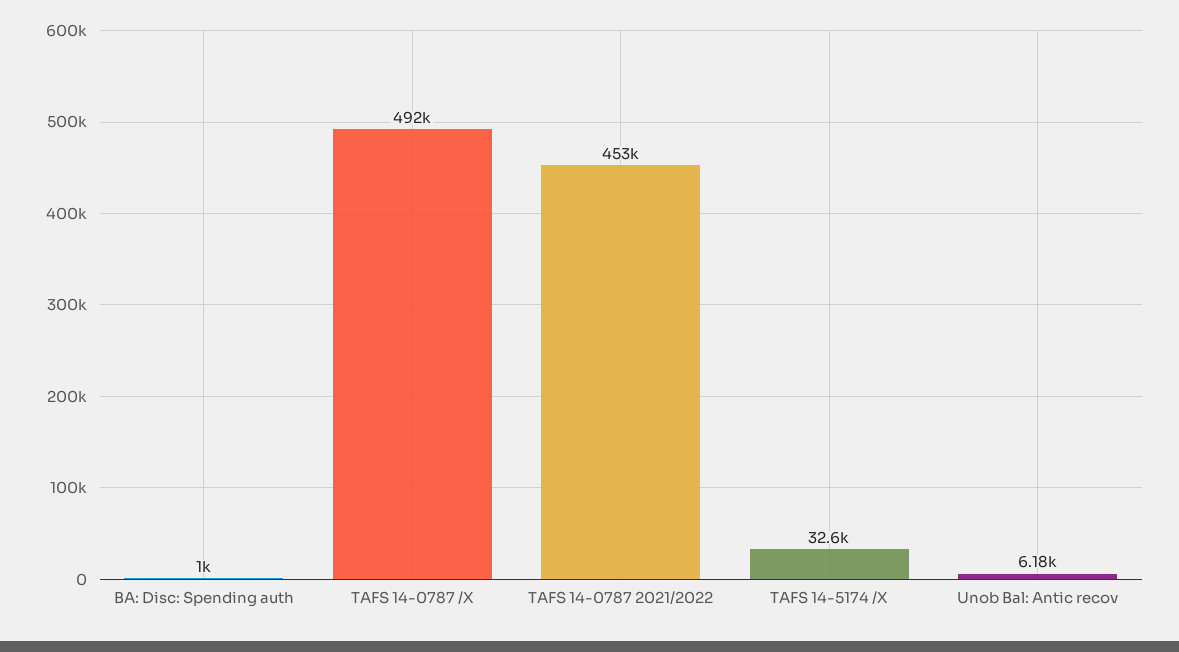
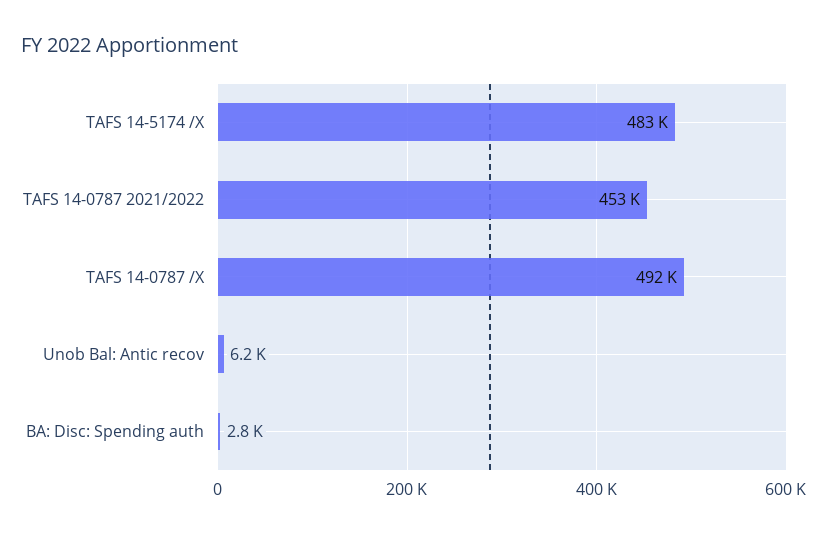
BA: Disc: Spending auth: 1000 -> 2800
TAFS 14-5174 /X: 32600 -> 483000

